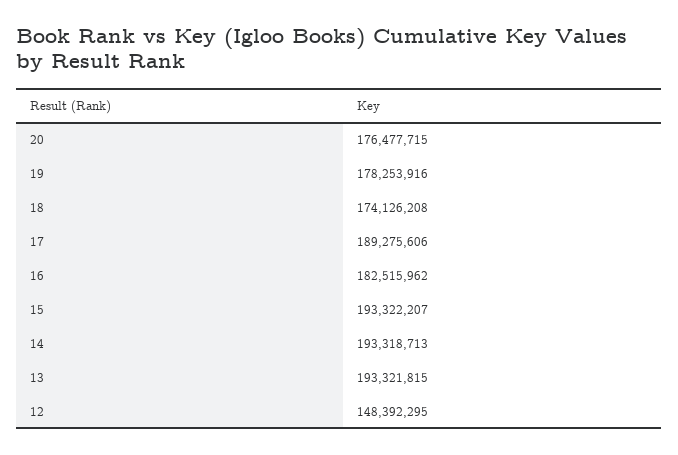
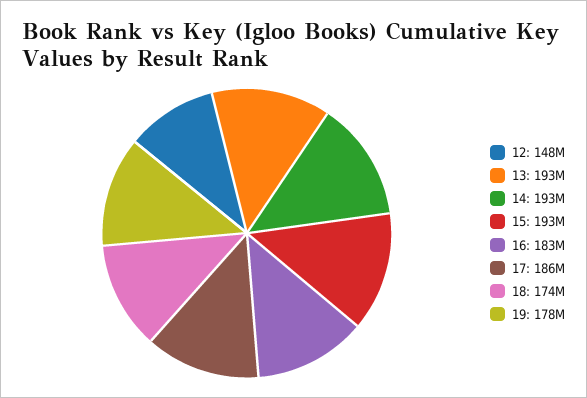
20: 176477715 -> none
17: 189275606 -> 186000000

